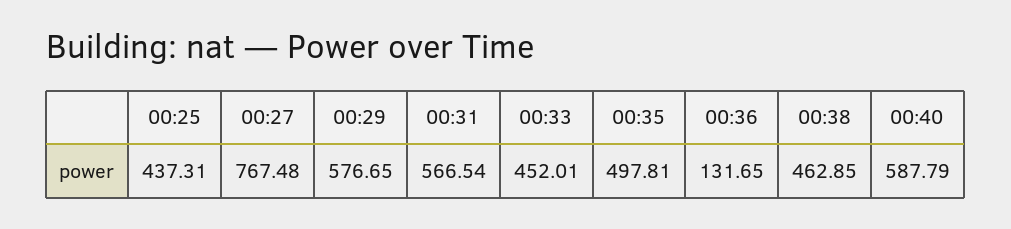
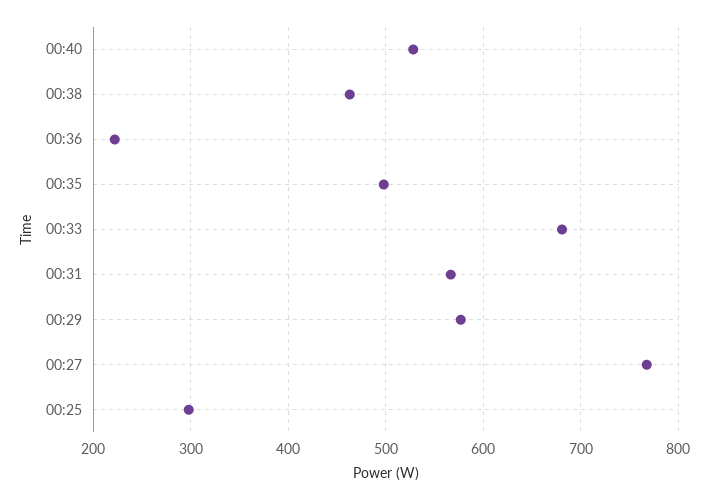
00:25: 437.31 -> 300
00:33: 452.01 -> 680
00:36: 131.65 -> 220
00:40: 587.79 -> 530

